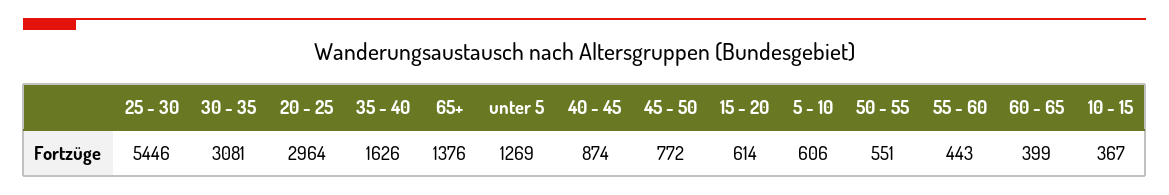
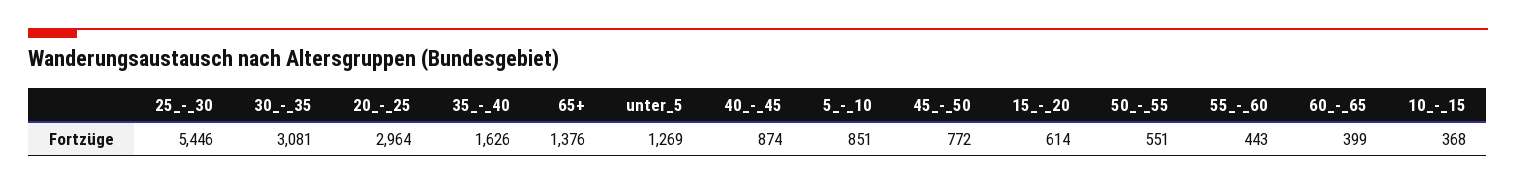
5 - 10: 606 -> 851
10 - 15: 367 -> 368

